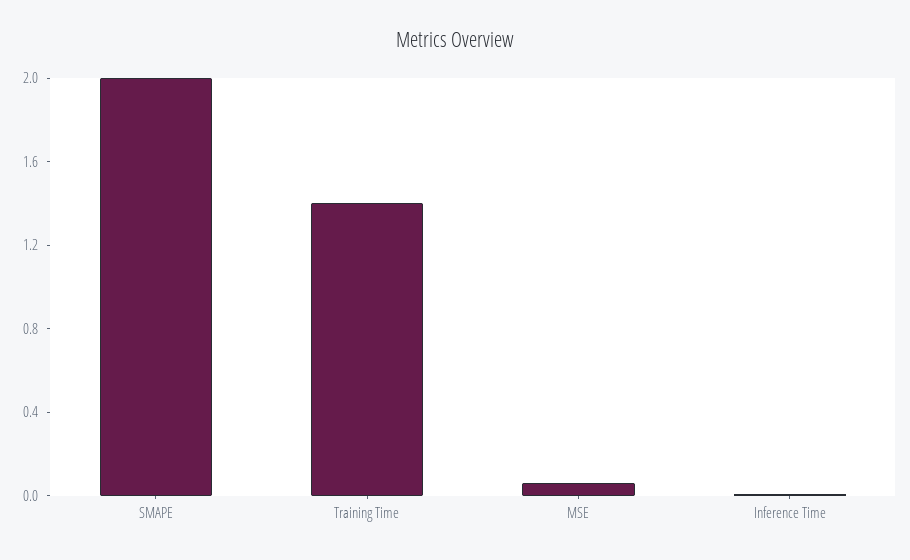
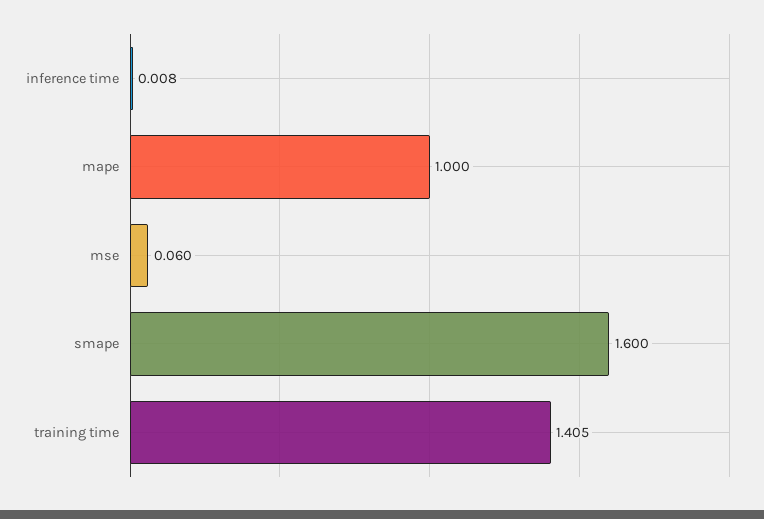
SMAPE: 2 -> 1.6
mape: none -> 1

